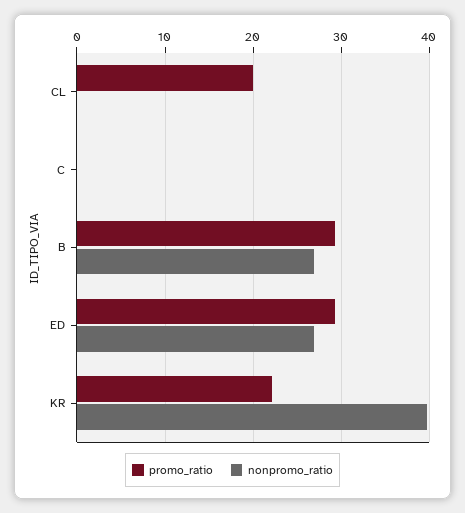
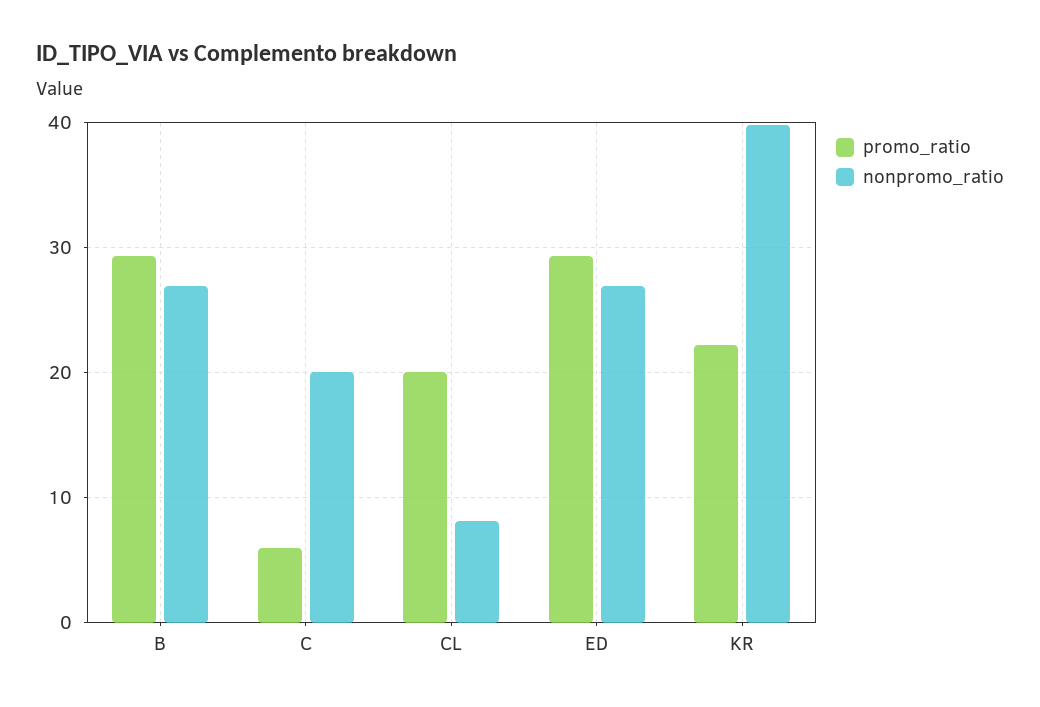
nonpromo_ratio, CL: 0 -> 8
promo_ratio, C: 0 -> 6
nonpromo_ratio, C: 0 -> 20

